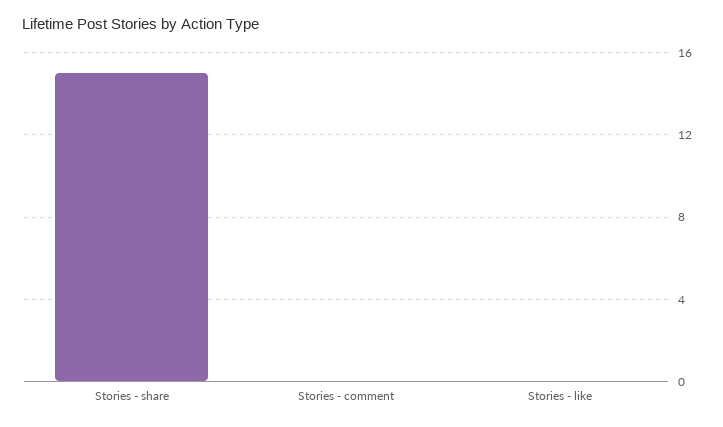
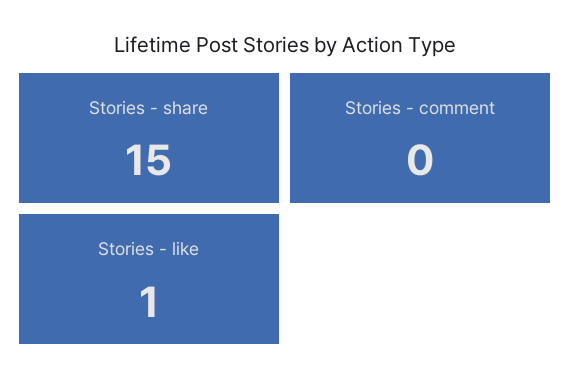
Stories - like: 0 -> 1

